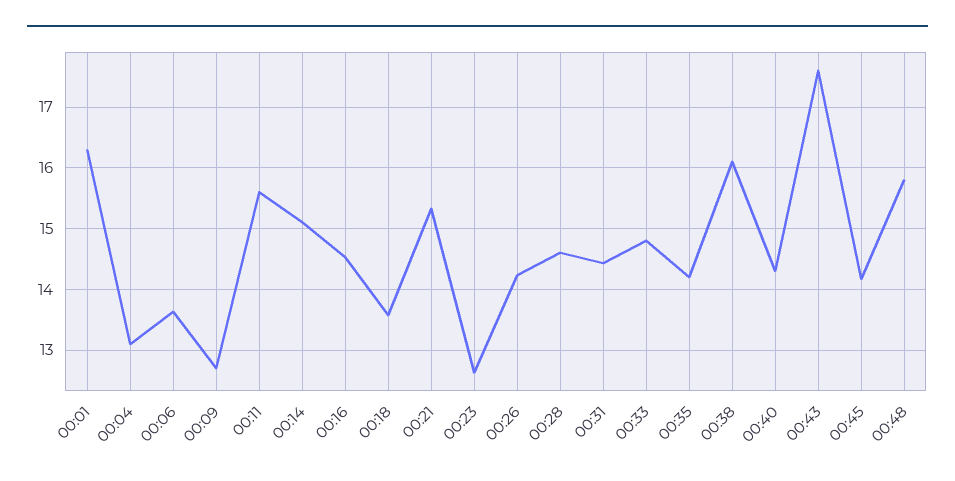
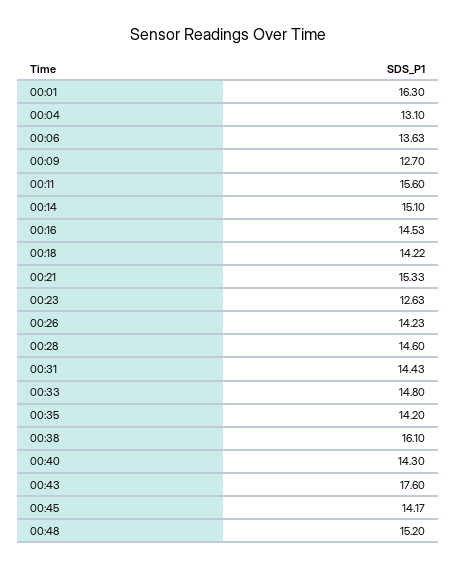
00:18: 13.6 -> 14.22
00:48: 15.8 -> 15.2

